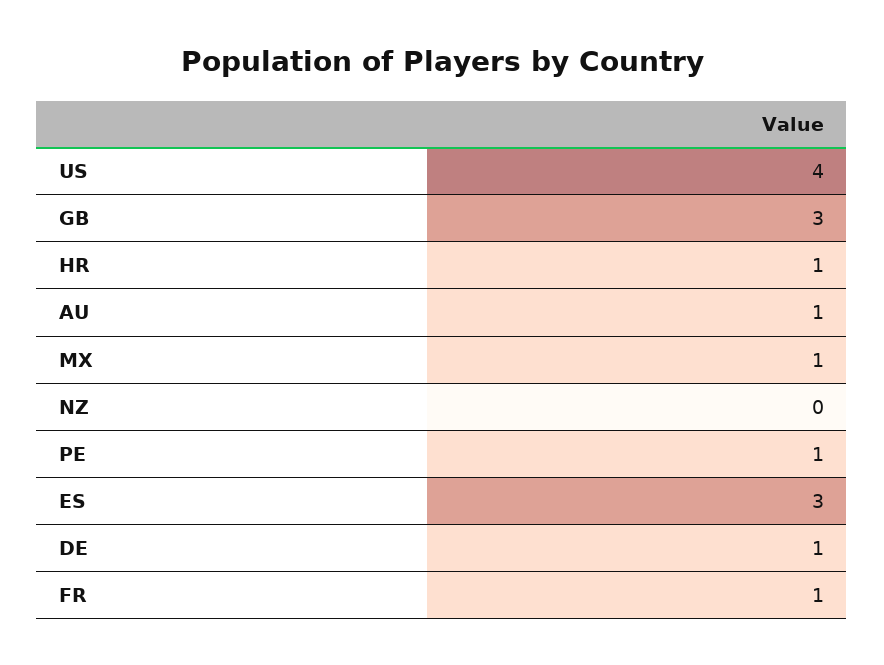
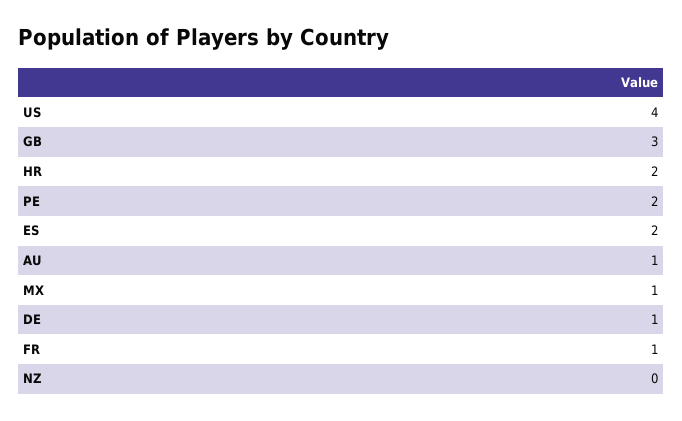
HR: 1 -> 2
PE: 1 -> 2
ES: 3 -> 2

